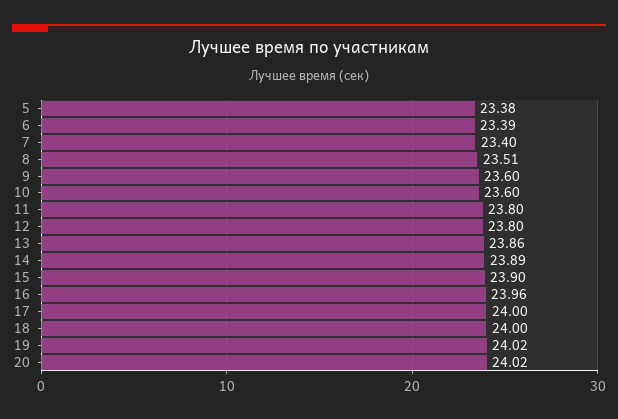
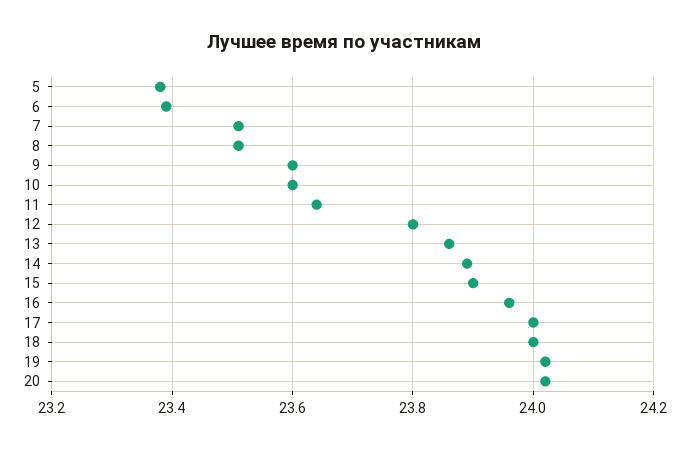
7: 23.4 -> 23.5
11: 23.8 -> 23.65

